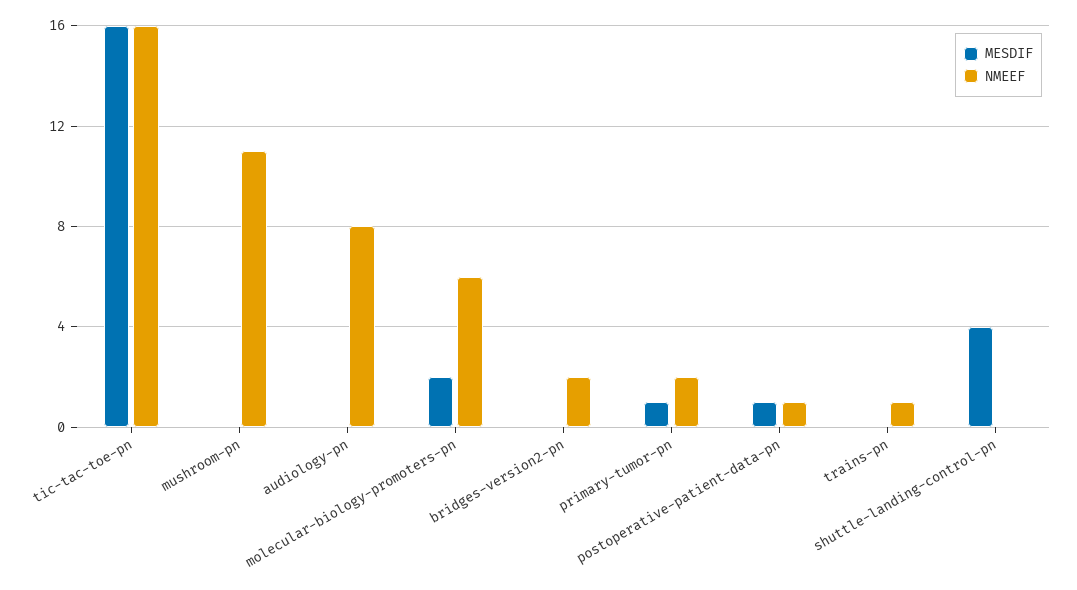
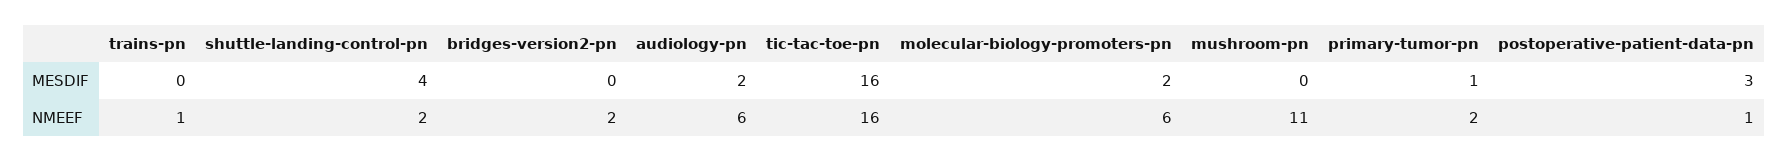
MESDIF, audiology-pn: 0 -> 2
NMEEF, audiology-pn: 8 -> 6
MESDIF, postoperative-patient-data-pn: 1 -> 3
NMEEF, shuttle-landing-control-pn: 0 -> 2

